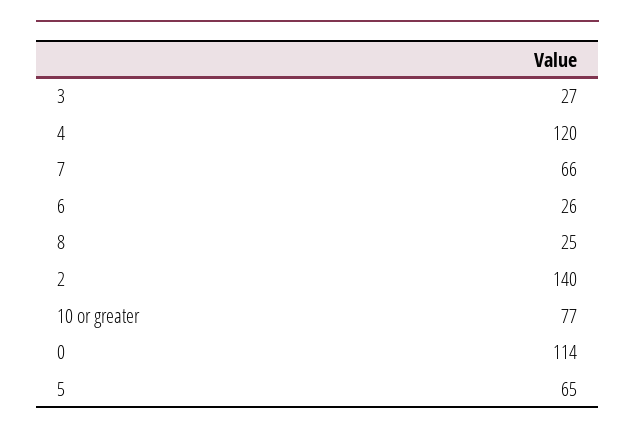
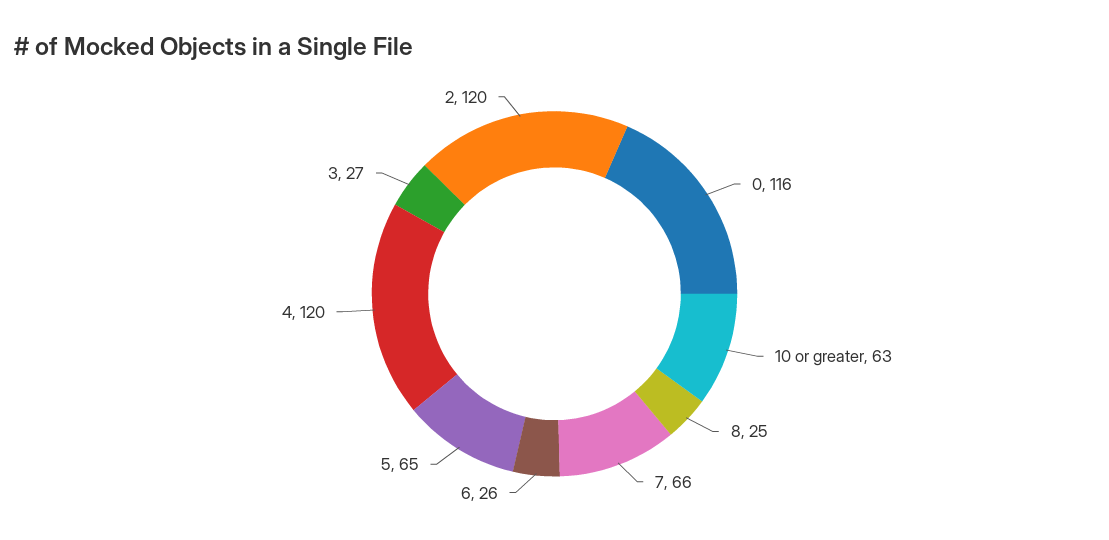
2: 140 -> 120
10 or greater: 77 -> 63
0: 114 -> 116

